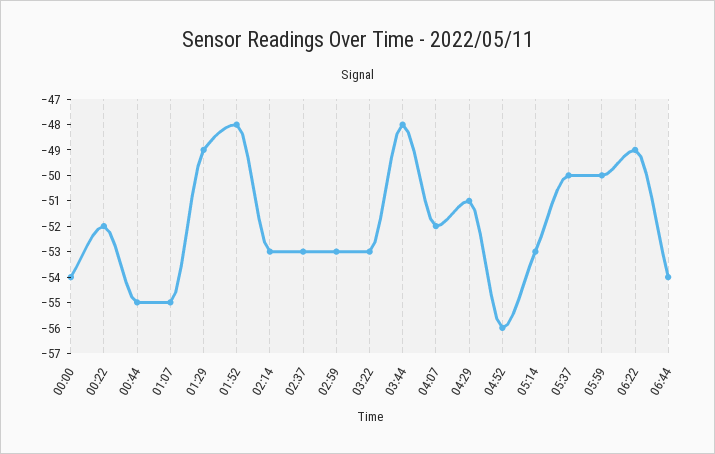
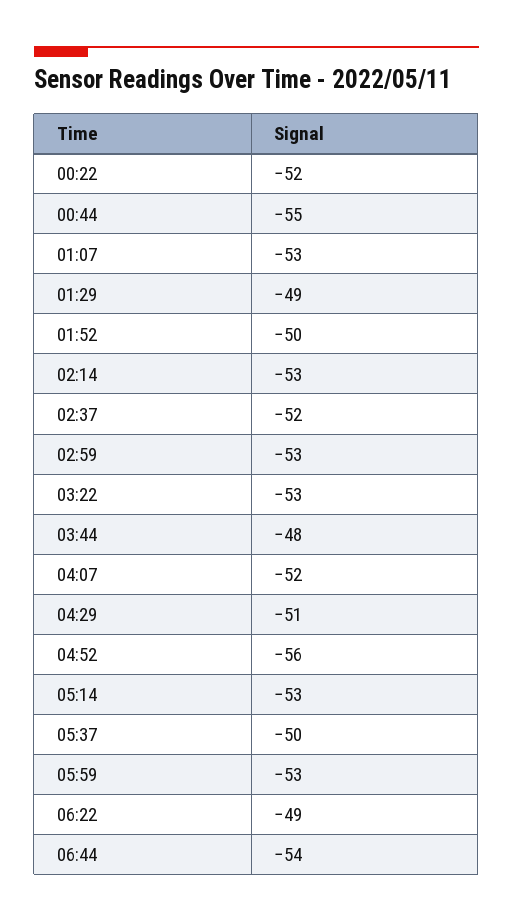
00:00: -54 -> none
01:07: -55 -> -53
01:52: -48 -> -50
02:37: -53 -> -52
05:59: -50 -> -53

